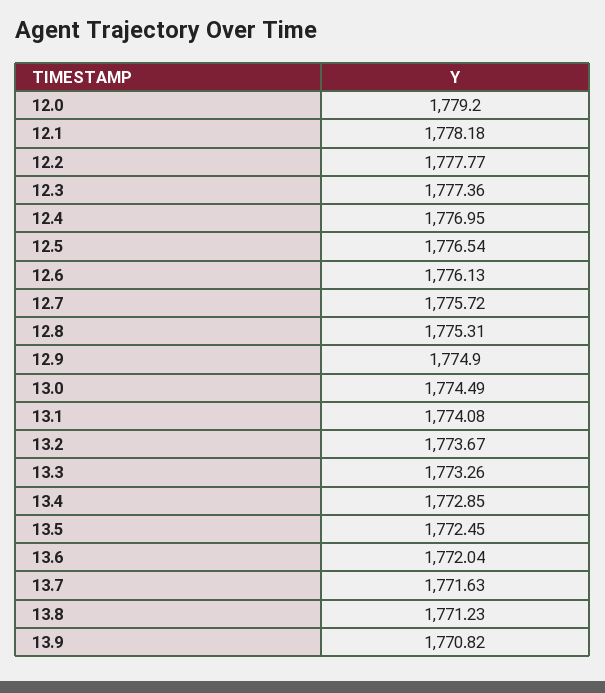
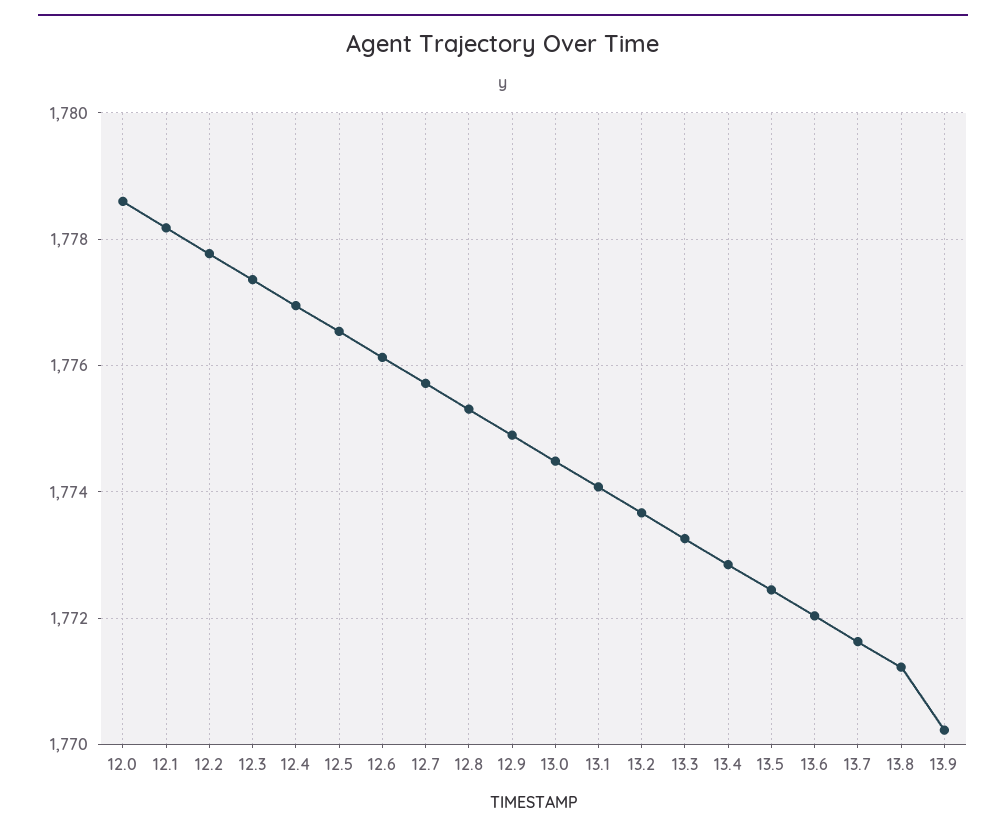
12.0: 1779.2 -> 1778.6
13.9: 1770.82 -> 1770.2

